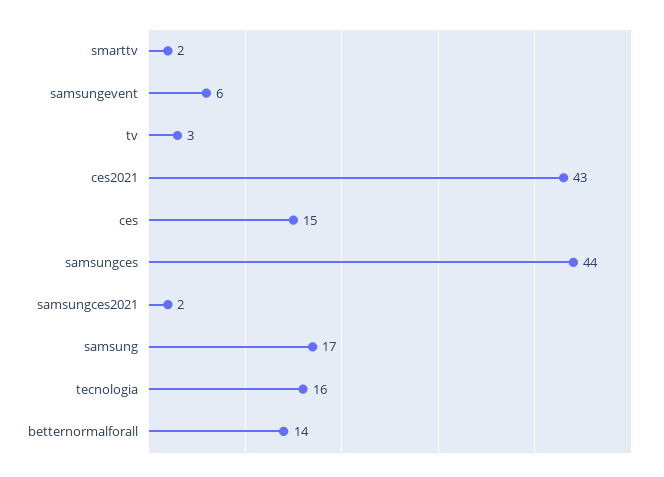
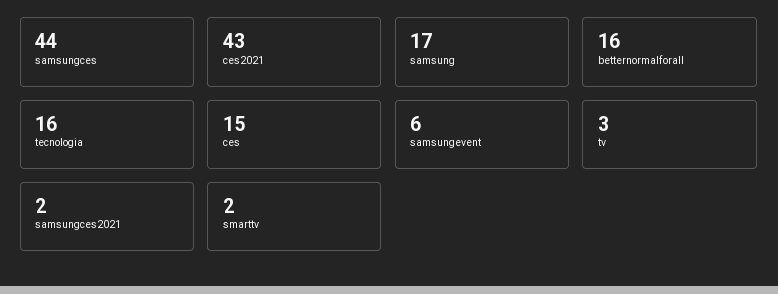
betternormalforall: 14 -> 16

